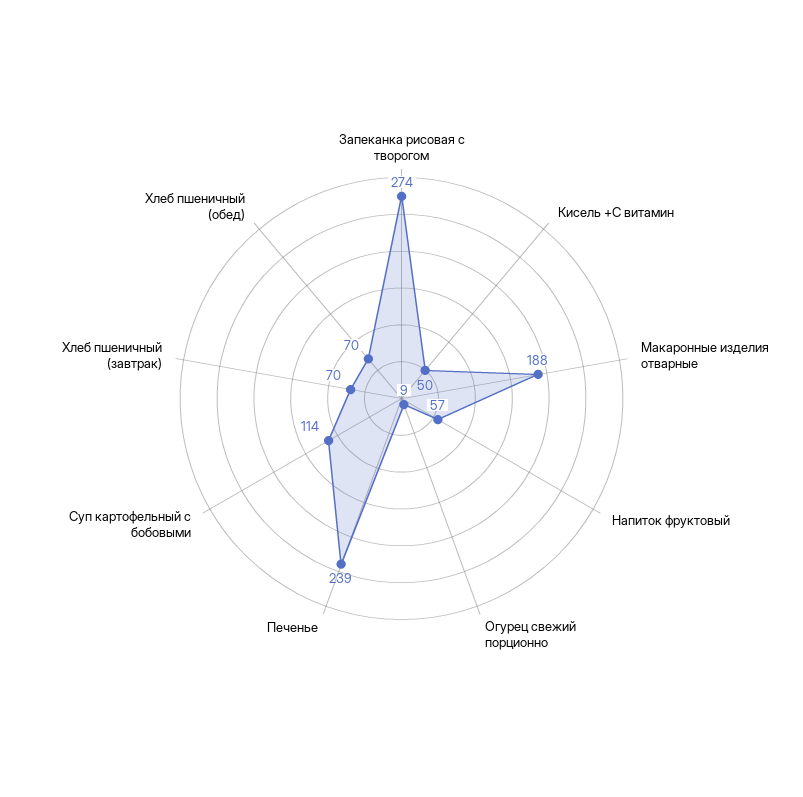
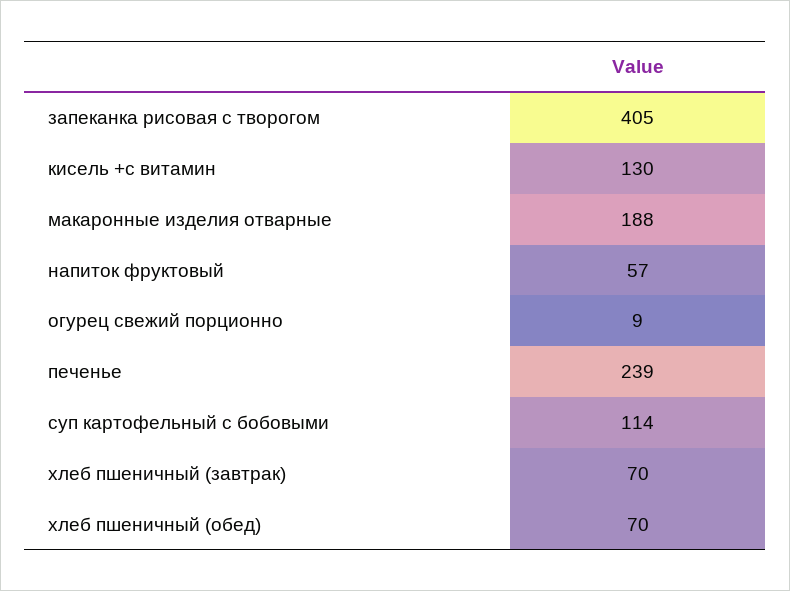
Запеканка рисовая с творогом: 274 -> 405
Кисель +С витамин: 50 -> 130

